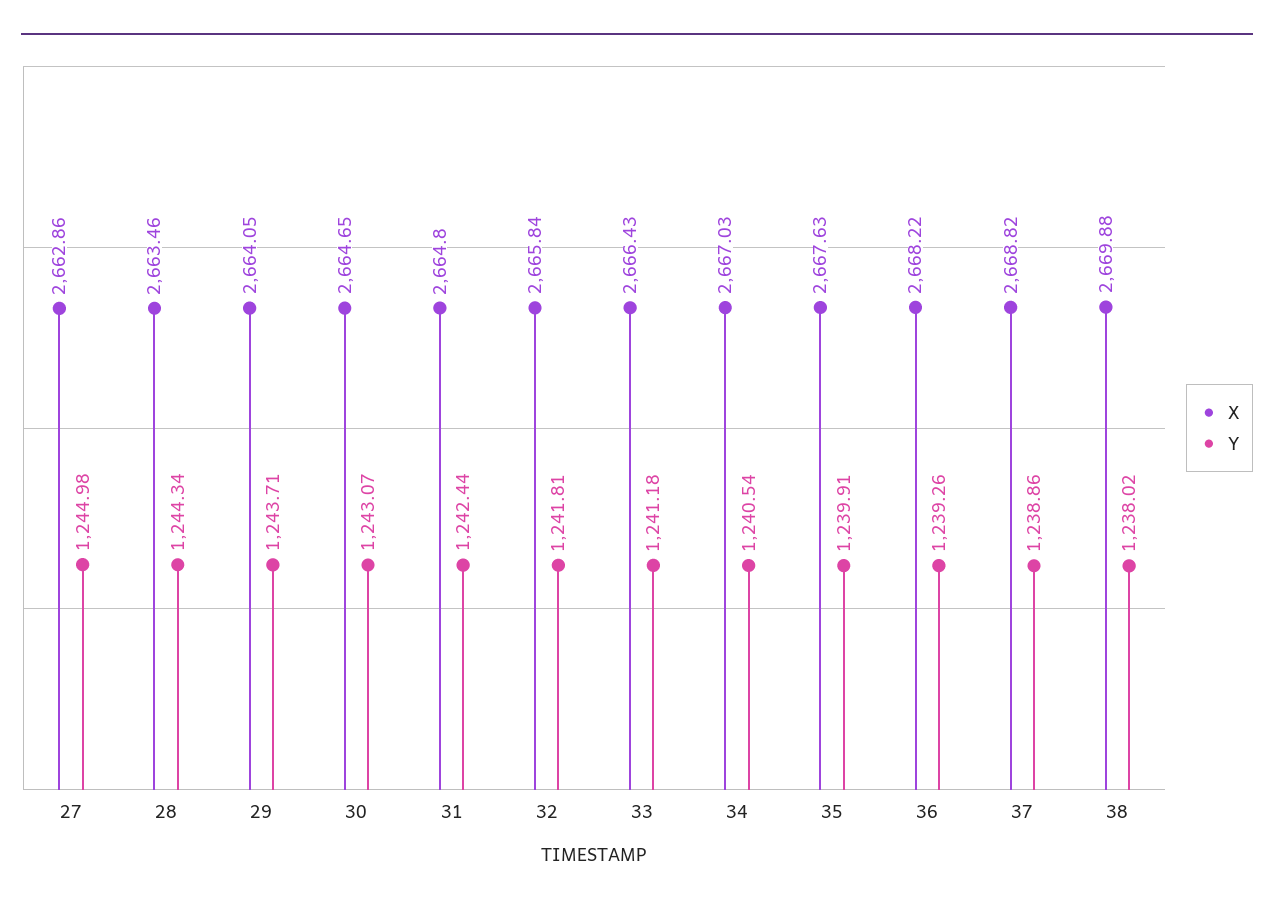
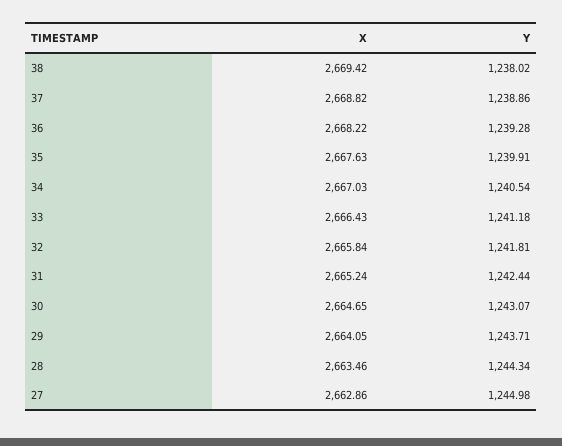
X, 31: 2664.8 -> 2665.24
Y, 36: 1239.26 -> 1239.28
X, 38: 2669.88 -> 2669.42

